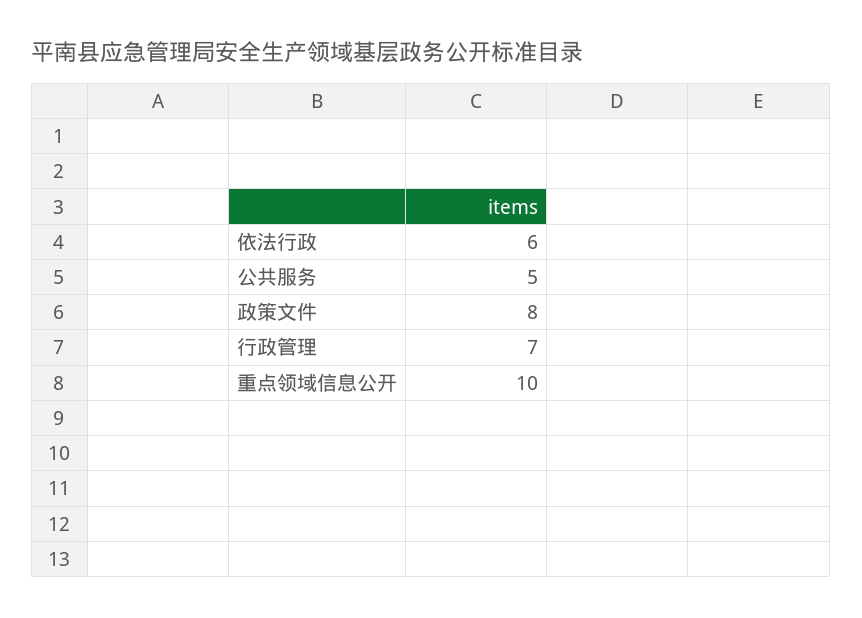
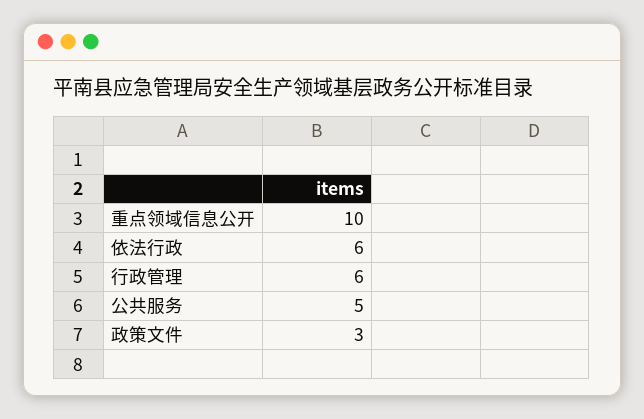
政策文件: 8 -> 3
行政管理: 7 -> 6

